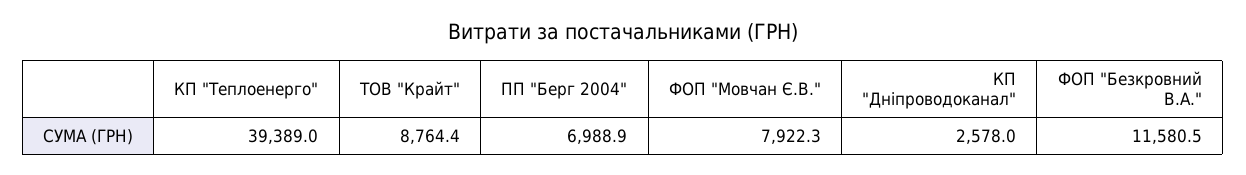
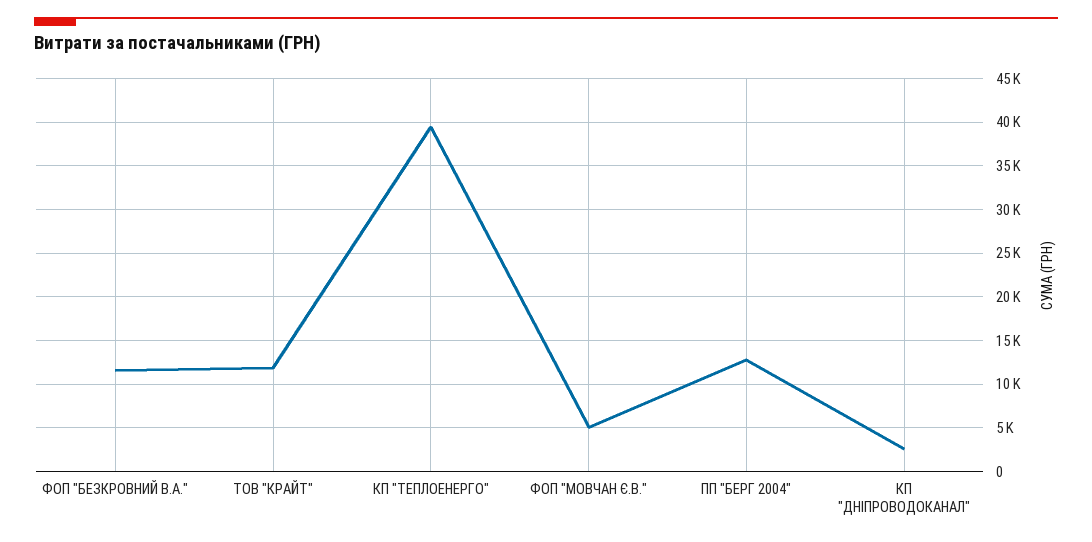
ТОВ "Крайт": 8764.4 -> 12000
ПП "Берг 2004": 6988.9 -> 13000
ФОП "Мовчан Є.В.": 7922.3 -> 5000

